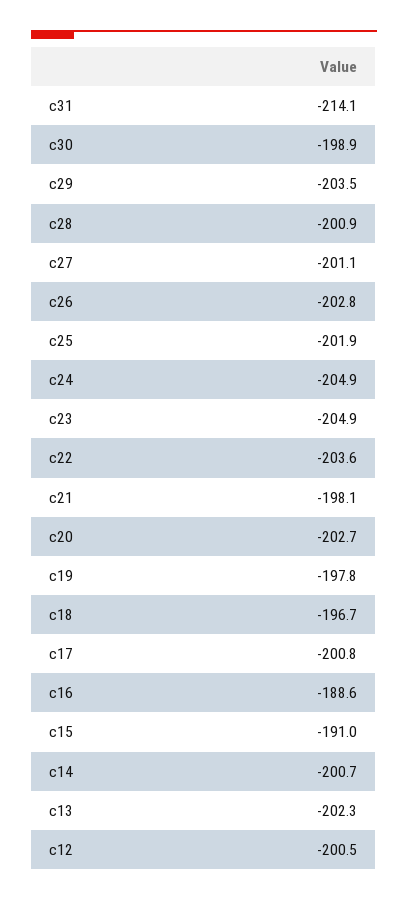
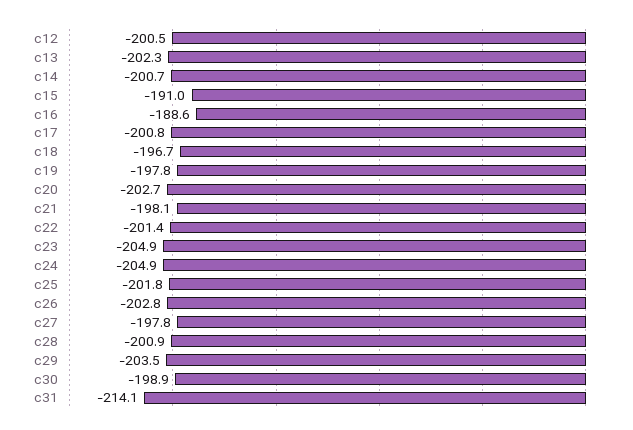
c27: -201.1 -> -197.8
c25: -201.9 -> -201.8
c22: -203.6 -> -201.4

